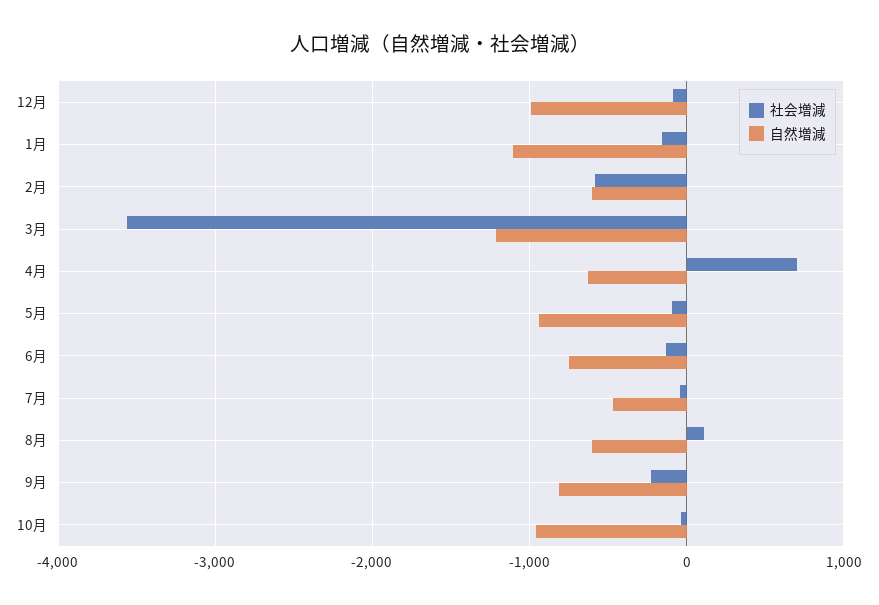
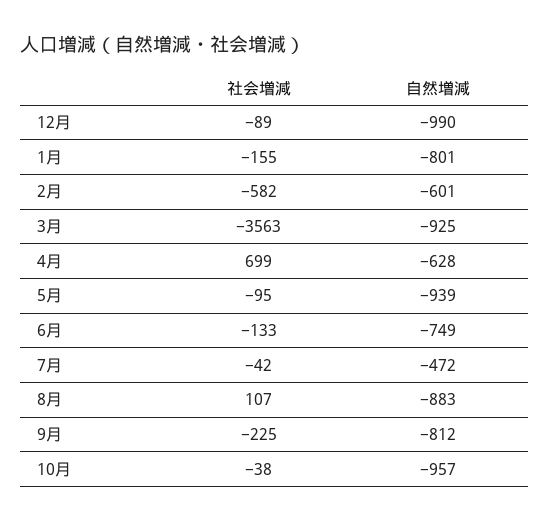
自然増減, 1月: -1100 -> -801
自然増減, 3月: -1200 -> -925
自然増減, 8月: -600 -> -883

